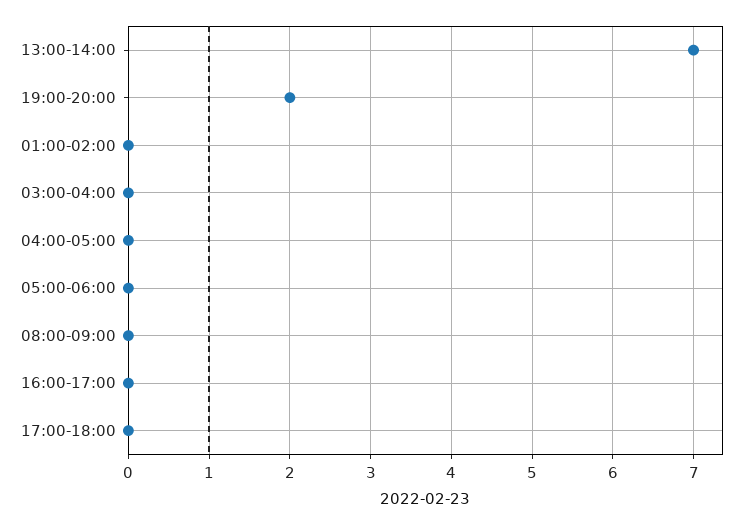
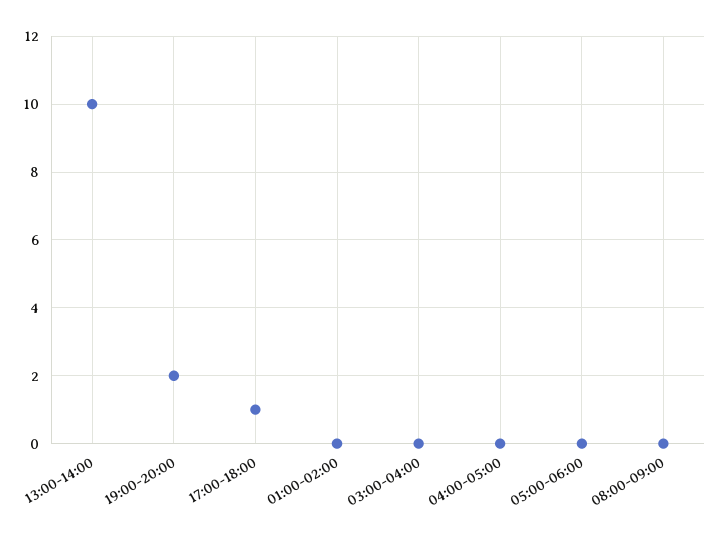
13:00-14:00: 7 -> 10
16:00-17:00: 0 -> none
17:00-18:00: 0 -> 1

